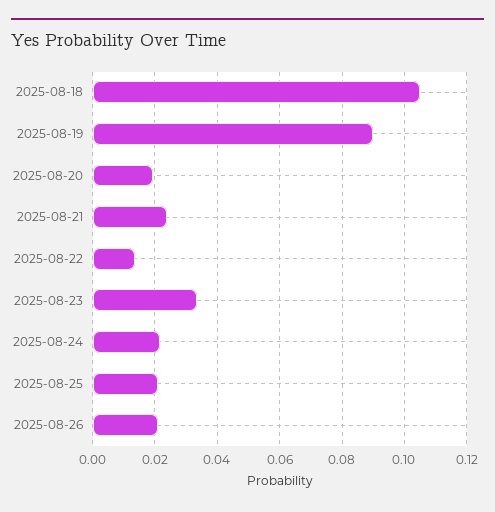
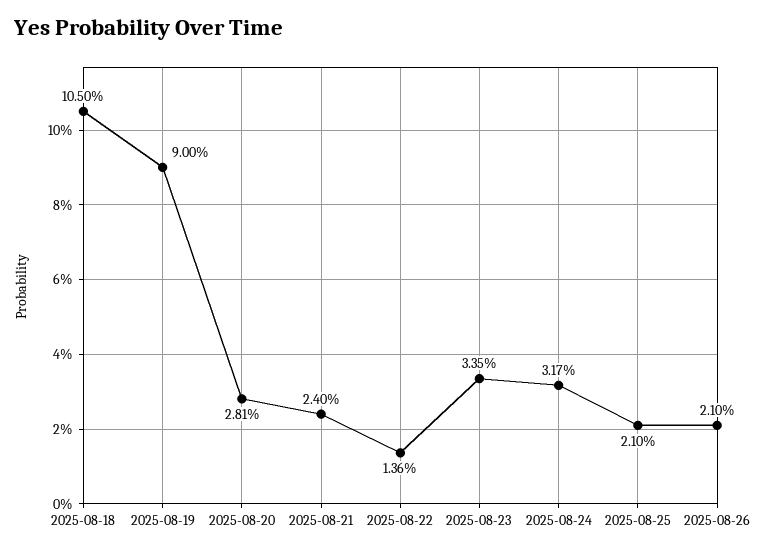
2025-08-20: 0.02 -> 0.0281
2025-08-24: 0.022 -> 0.0317

